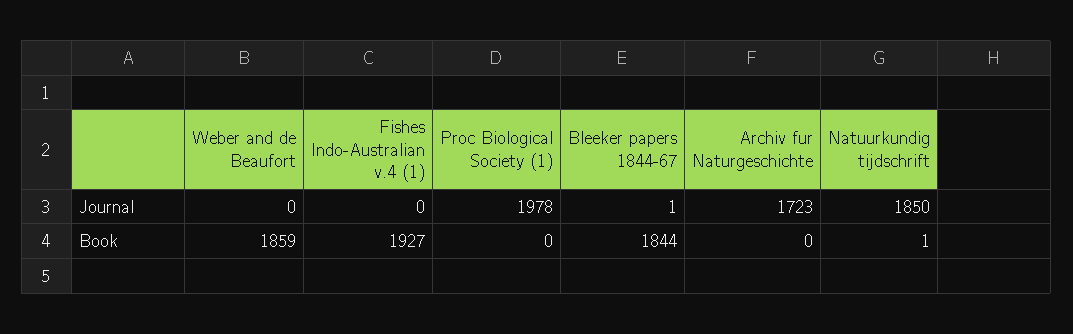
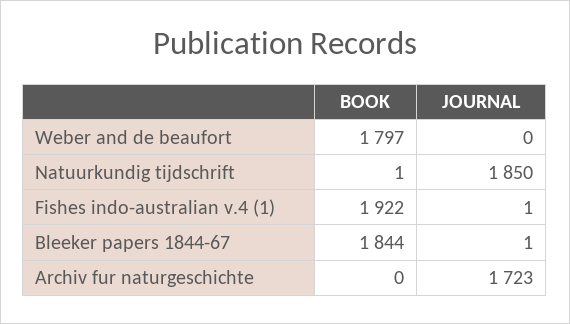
Fishes Indo-Australian v.4 (1), Journal: 0 -> 1
Proc Biological Society (1), Journal: 1978 -> none
Weber and de Beaufort, Book: 1859 -> 1797
Fishes Indo-Australian v.4 (1), Book: 1927 -> 1922
Proc Biological Society (1), Book: 0 -> none

